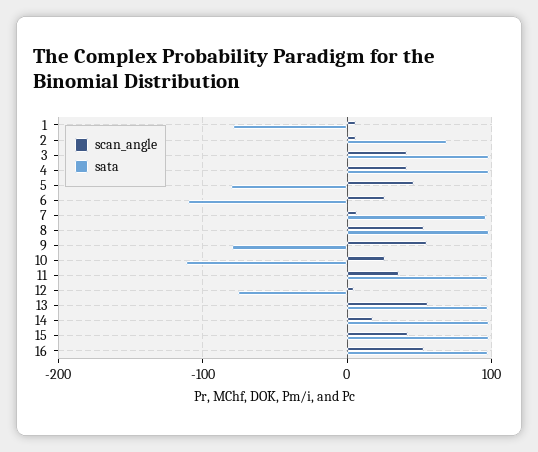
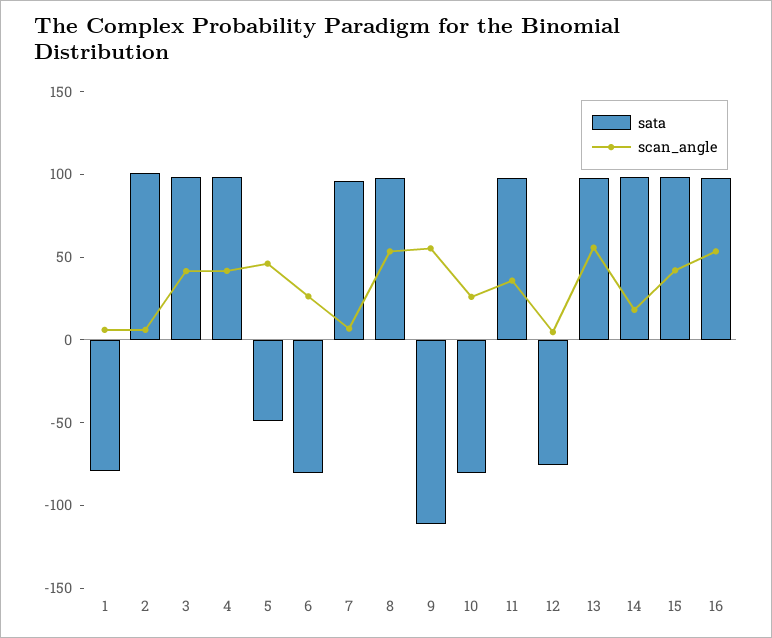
sata, 2: 70 -> 100
sata, 5: -80 -> -50
sata, 6: -110 -> -80
sata, 9: -80 -> -110
sata, 10: -110 -> -80

